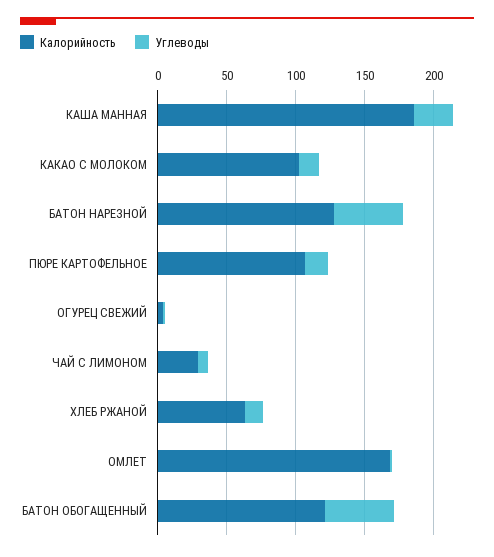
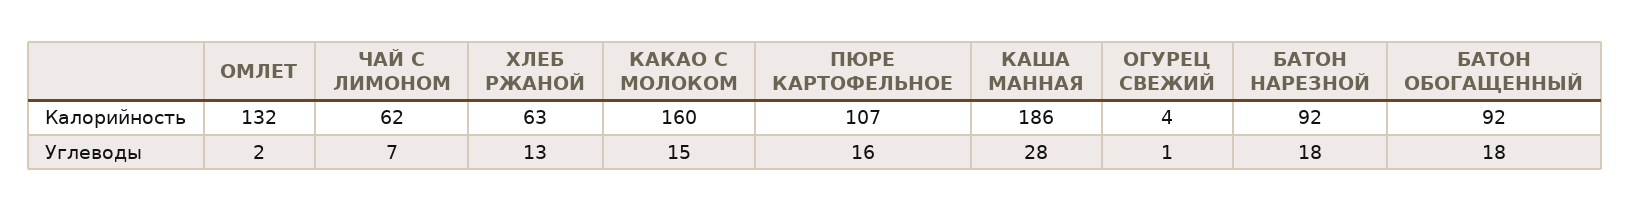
Калорийность, КАКАО С МОЛОКОМ: 100 -> 160
Калорийность, БАТОН НАРЕЗНОЙ: 130 -> 92
Углеводы, БАТОН НАРЕЗНОЙ: 50 -> 18
Калорийность, ЧАЙ С ЛИМОНОМ: 30 -> 62
Калорийность, ОМЛЕТ: 170 -> 132
Калорийность, БАТОН ОБОГАЩЕННЫЙ: 120 -> 92
Углеводы, БАТОН ОБОГАЩЕННЫЙ: 50 -> 18

